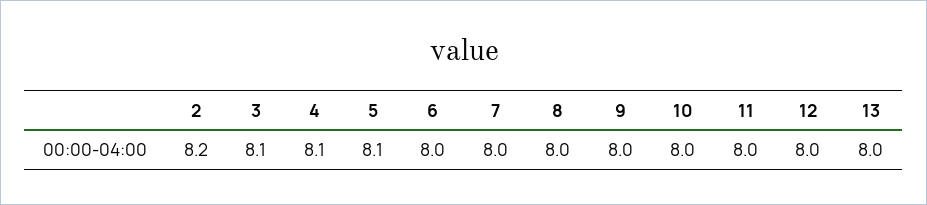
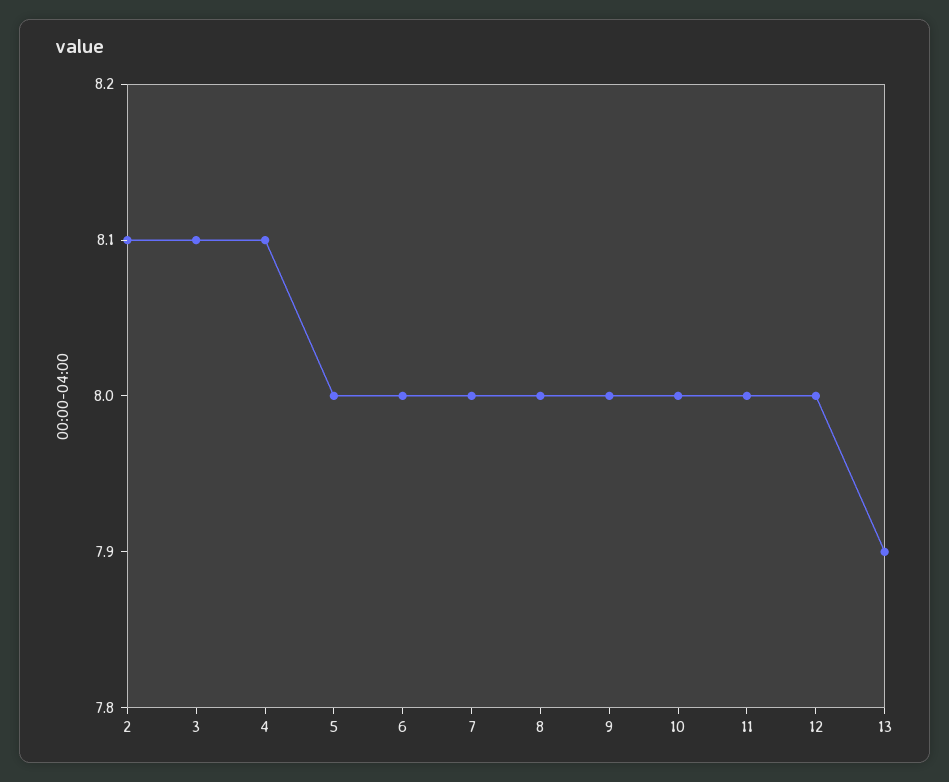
2: 8.2 -> 8.1
5: 8.1 -> 8
13: 8 -> 7.9

